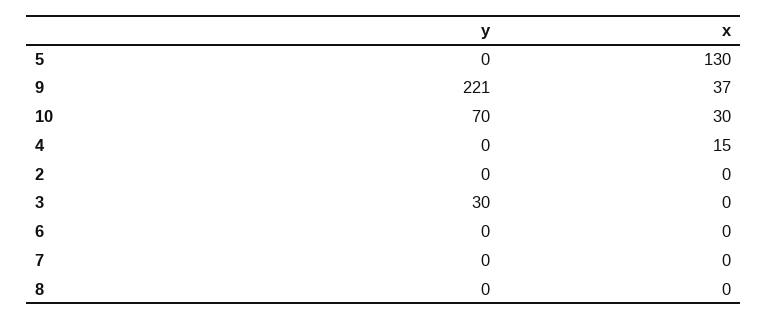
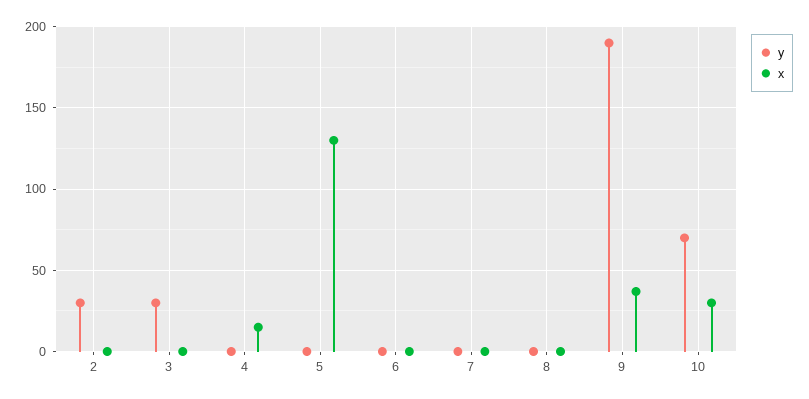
y, 9: 221 -> 190
y, 2: 0 -> 30

